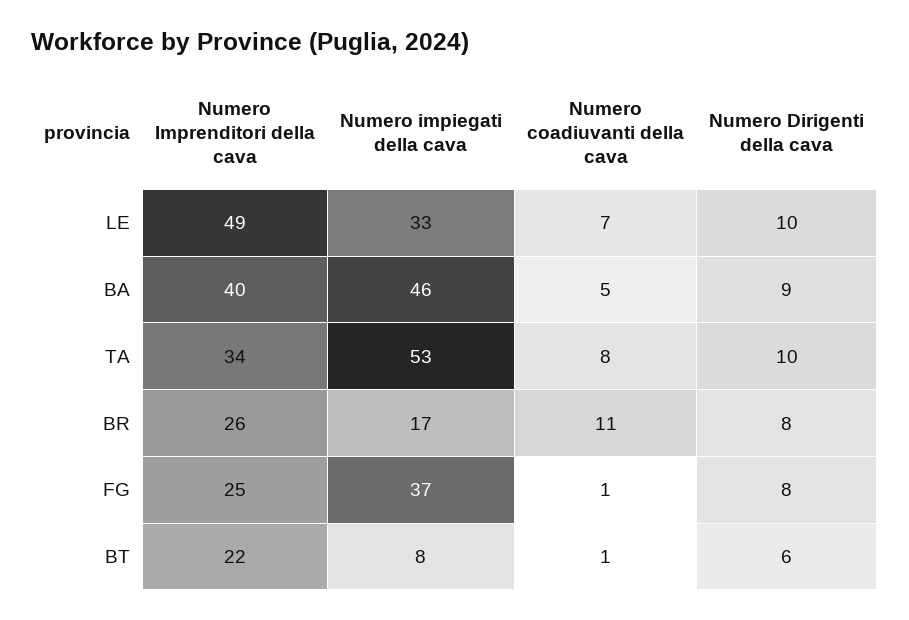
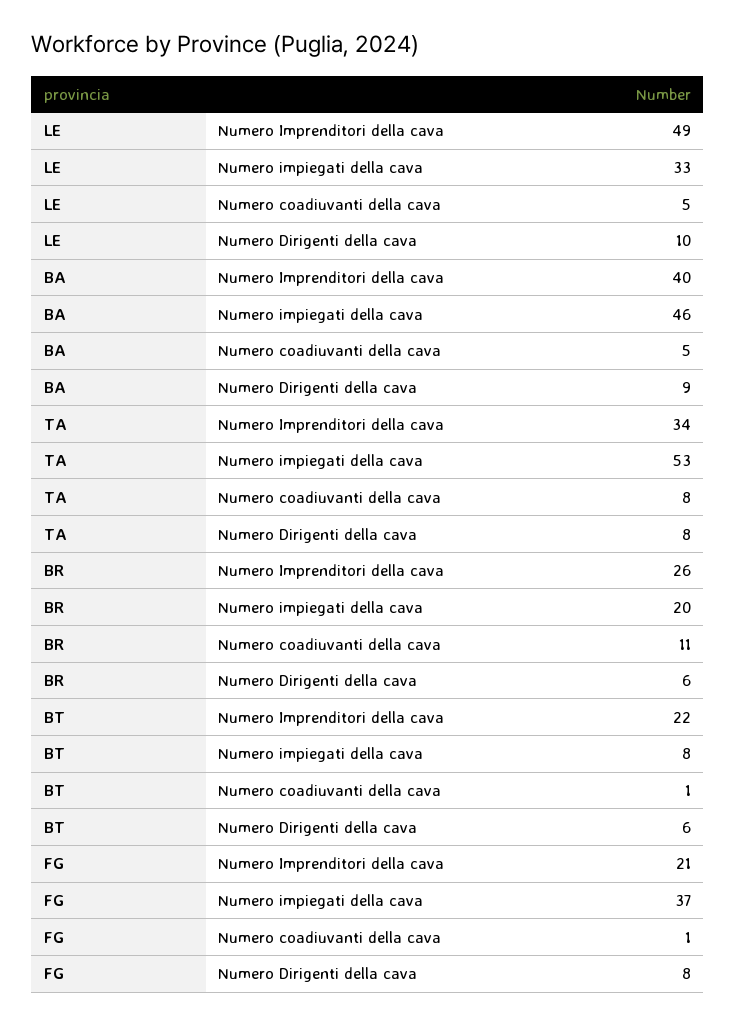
Numero coadiuvanti della cava, LE: 7 -> 5
Numero Dirigenti della cava, TA: 10 -> 8
Numero impiegati della cava, BR: 17 -> 20
Numero Dirigenti della cava, BR: 8 -> 6
Numero Imprenditori della cava, FG: 25 -> 21

